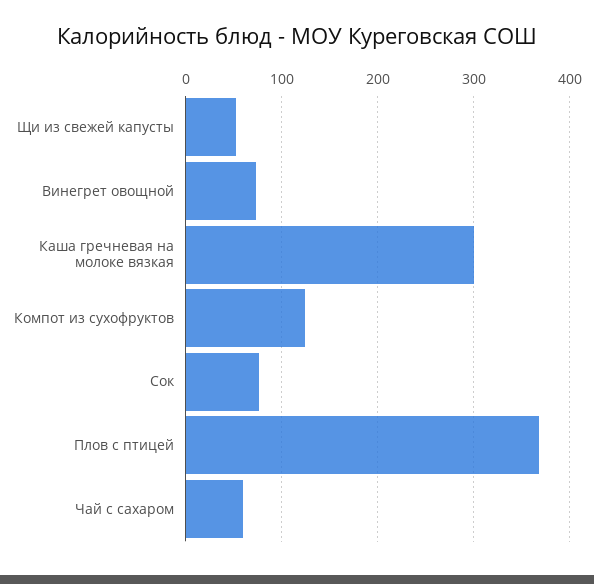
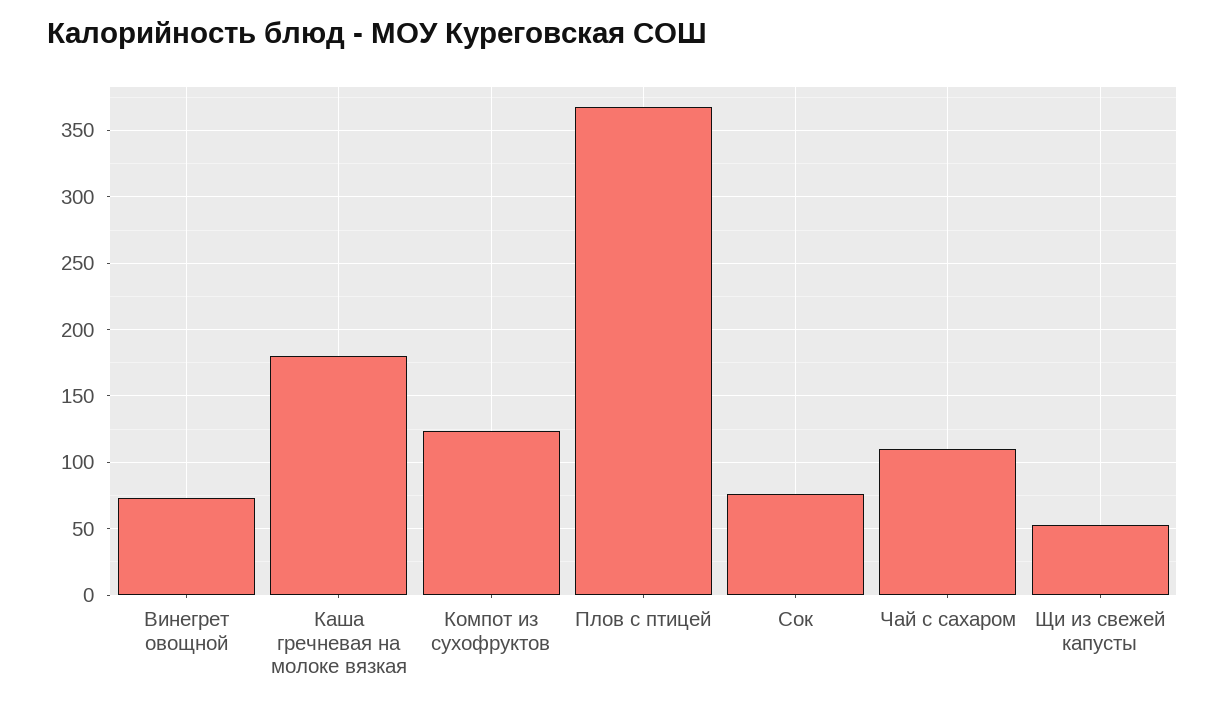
Каша гречневая на молоке вязкая: 300 -> 180
Чай с сахаром: 60 -> 110

